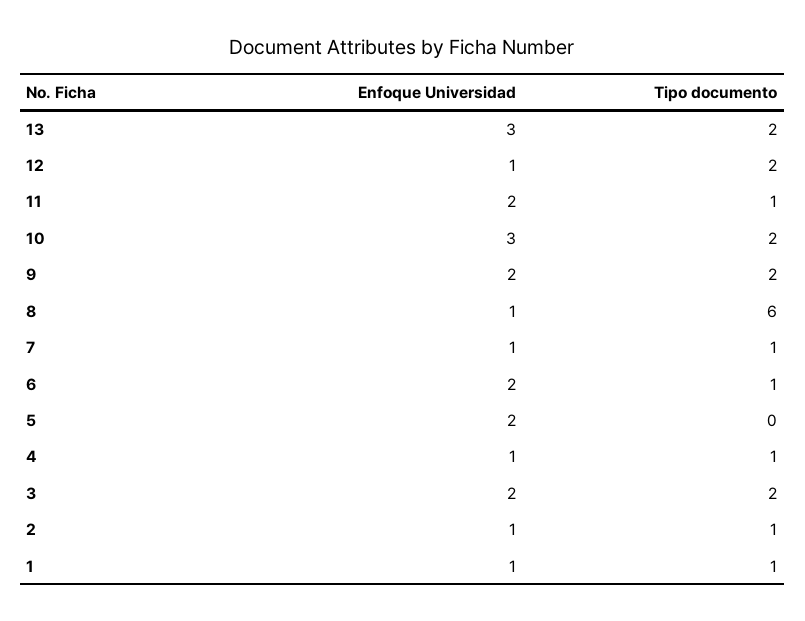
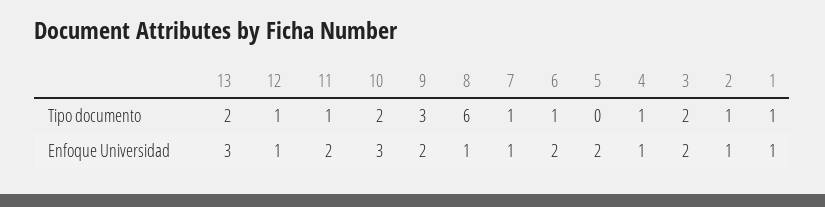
Tipo documento, 12: 2 -> 1
Tipo documento, 9: 2 -> 3

